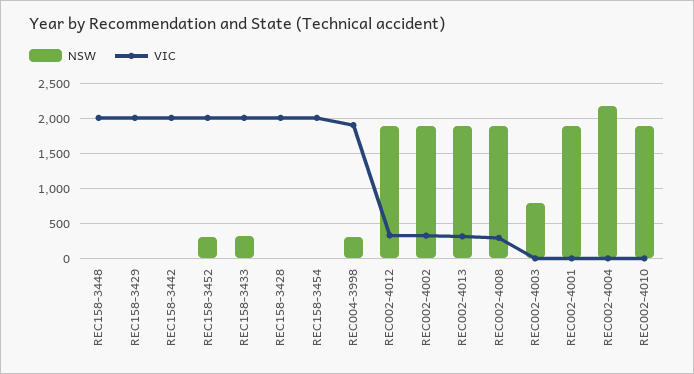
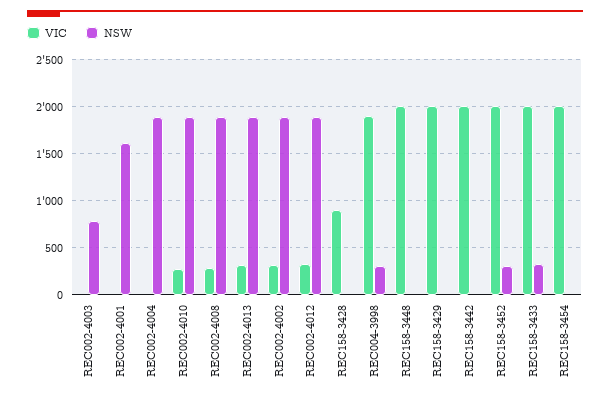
VIC, REC158-3428: 2000 -> 900
NSW, REC002-4001: 1900 -> 1600
NSW, REC002-4004: 2200 -> 1900
VIC, REC002-4010: 0 -> 300

